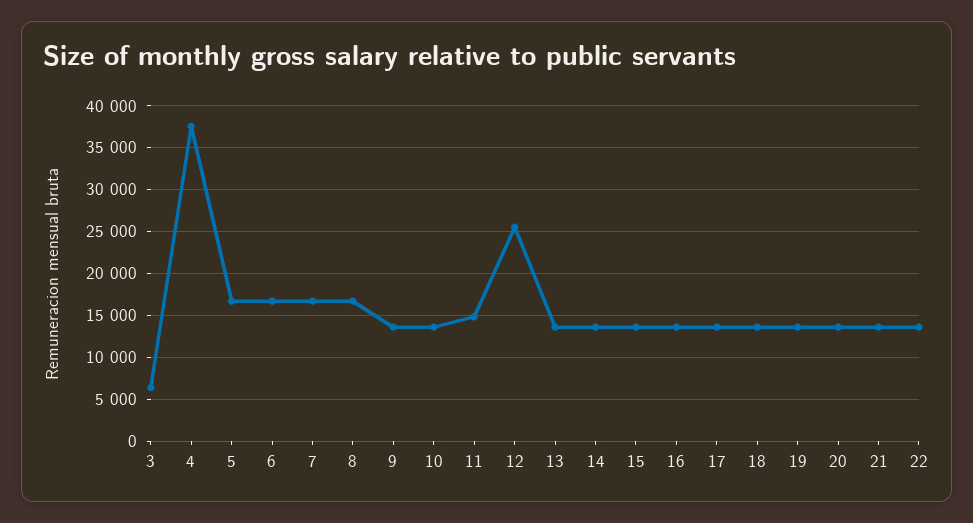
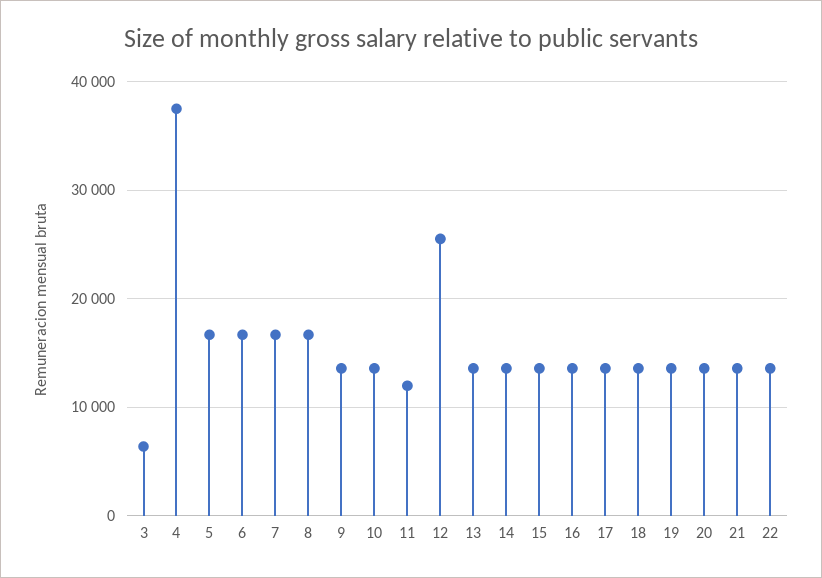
11: 15000 -> 12000

